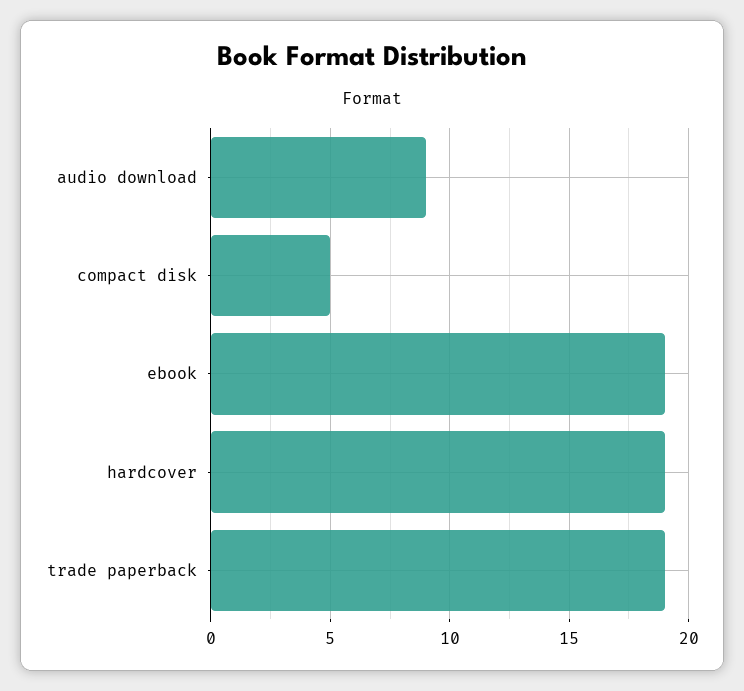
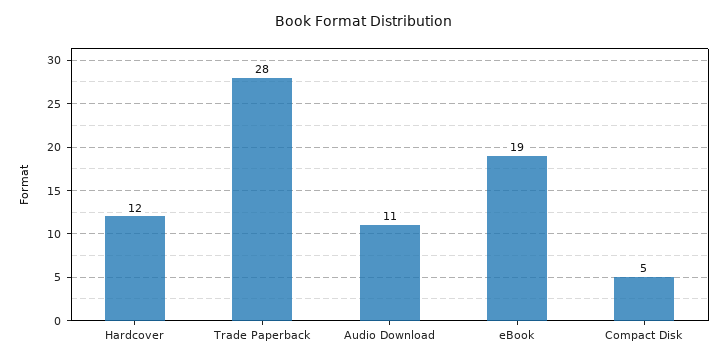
audio download: 9 -> 11
hardcover: 19 -> 12
trade paperback: 19 -> 28

